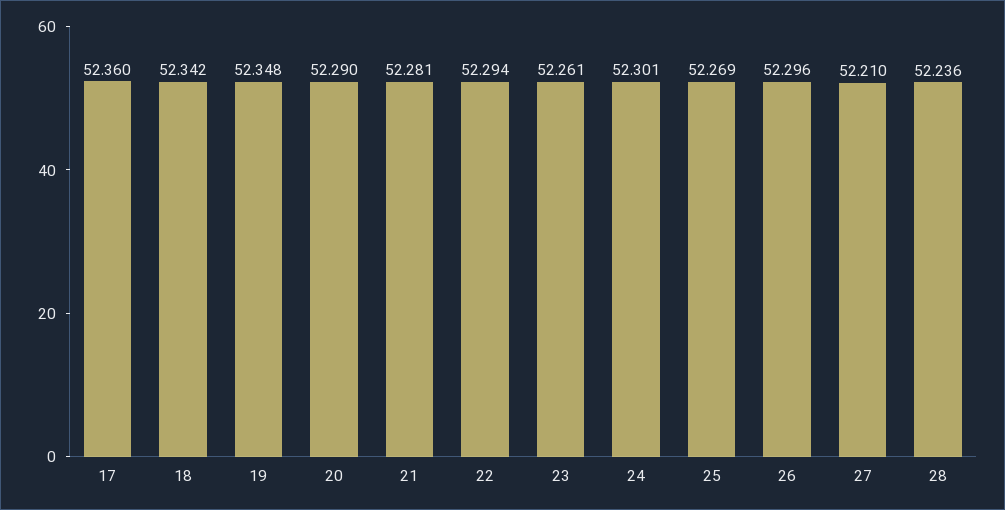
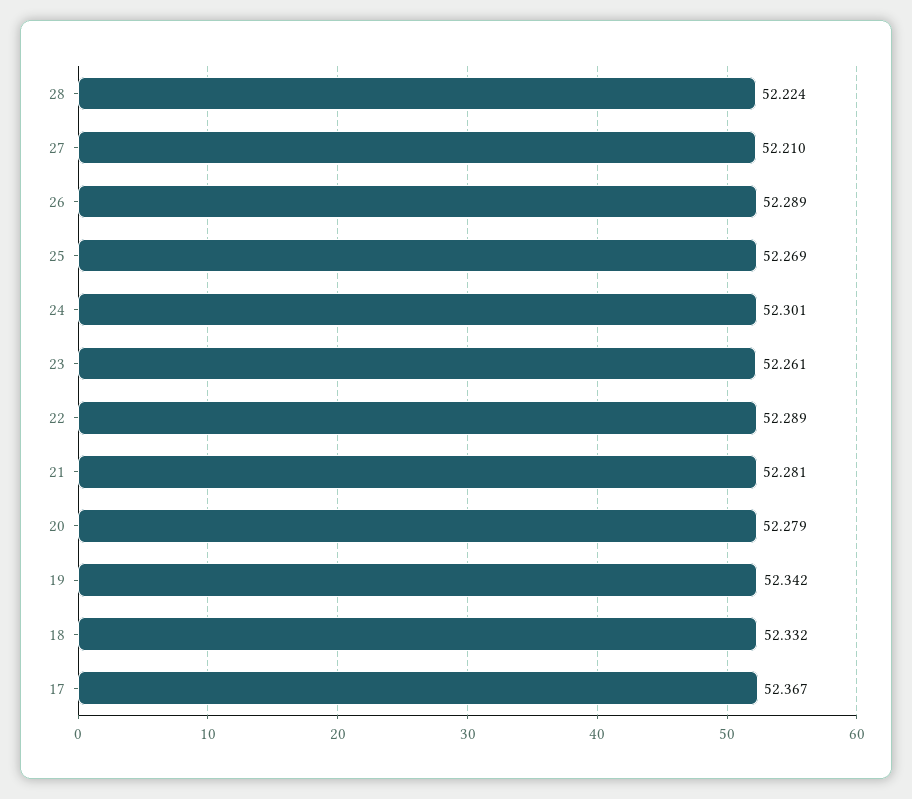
17: 52.36 -> 52.367
18: 52.342 -> 52.332
19: 52.348 -> 52.342
20: 52.29 -> 52.279
22: 52.294 -> 52.289
26: 52.296 -> 52.289
28: 52.236 -> 52.224

